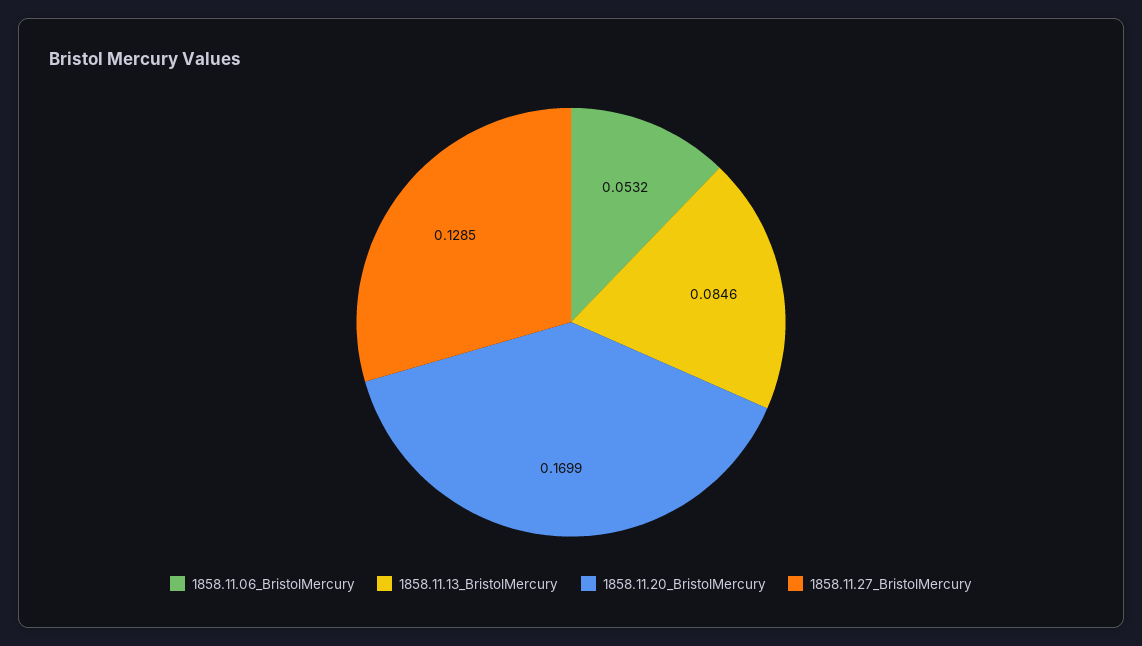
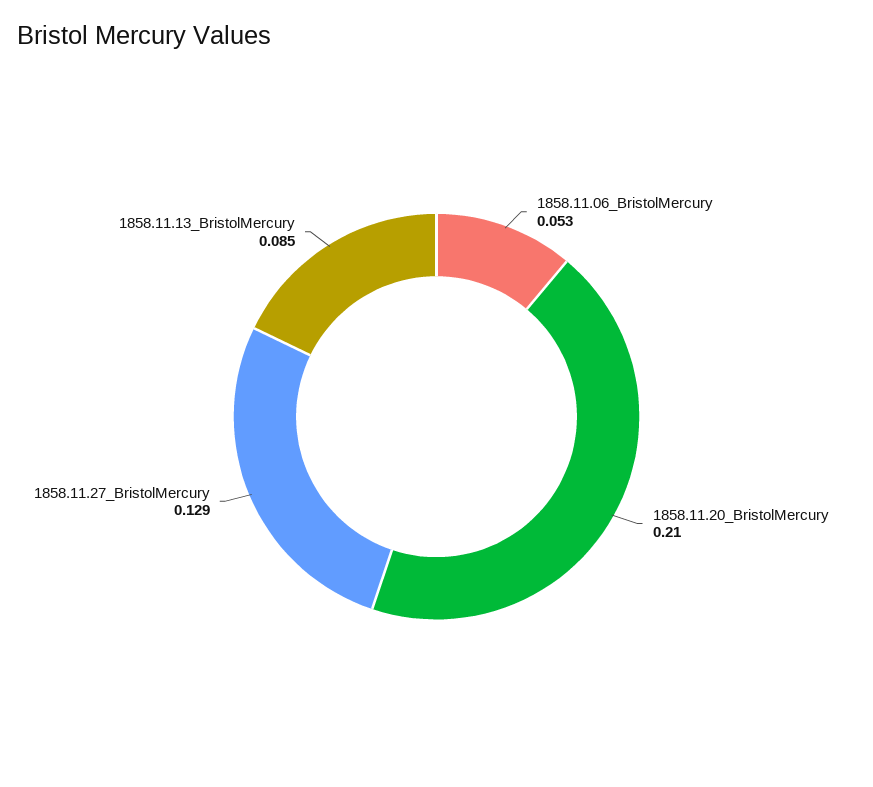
1858.11.20_BristolMercury: 0.1699 -> 0.21

